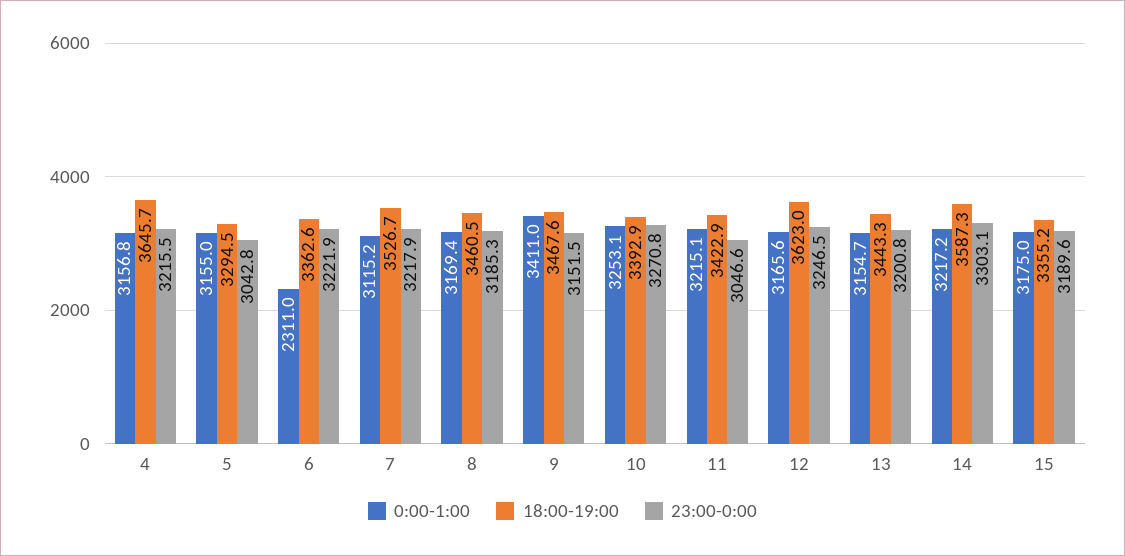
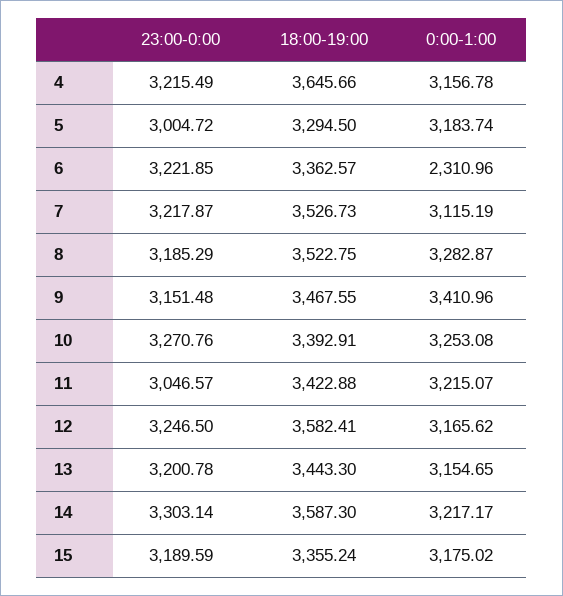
0:00-1:00, 5: 3155 -> 3183.74
23:00-0:00, 5: 3042.8 -> 3004.72
0:00-1:00, 8: 3169.4 -> 3282.87
18:00-19:00, 8: 3460.5 -> 3522.75
18:00-19:00, 12: 3623 -> 3582.41

